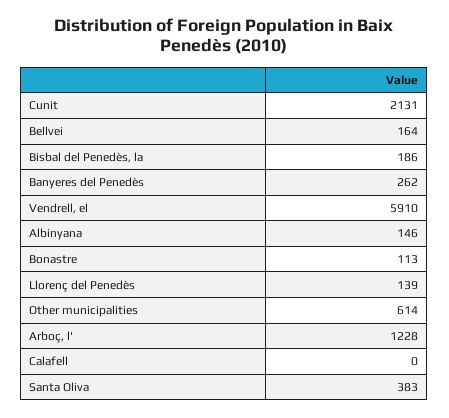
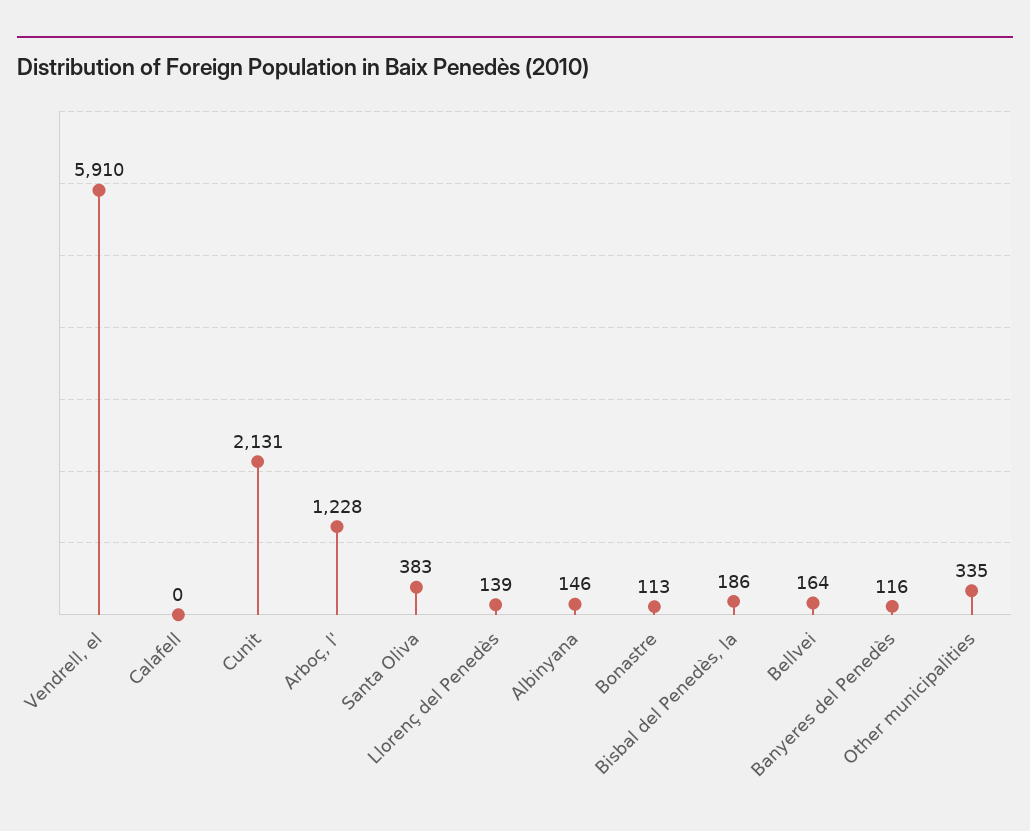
Banyeres del Penedès: 262 -> 116
Other municipalities: 614 -> 335

